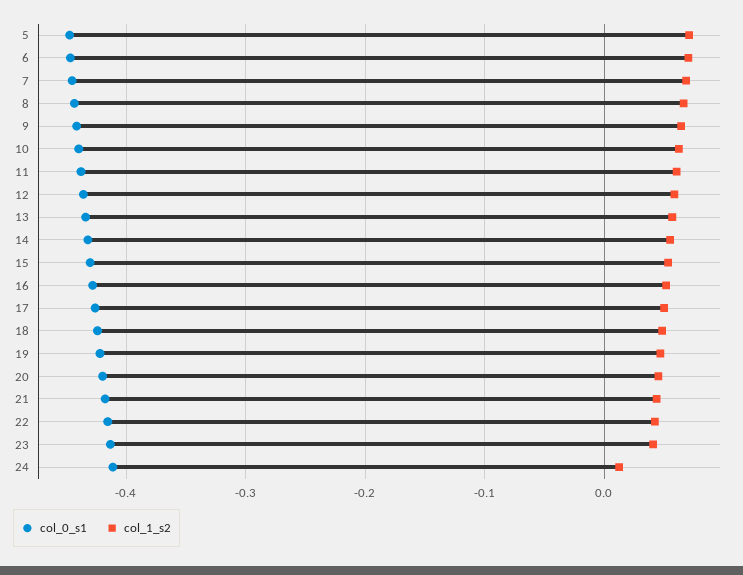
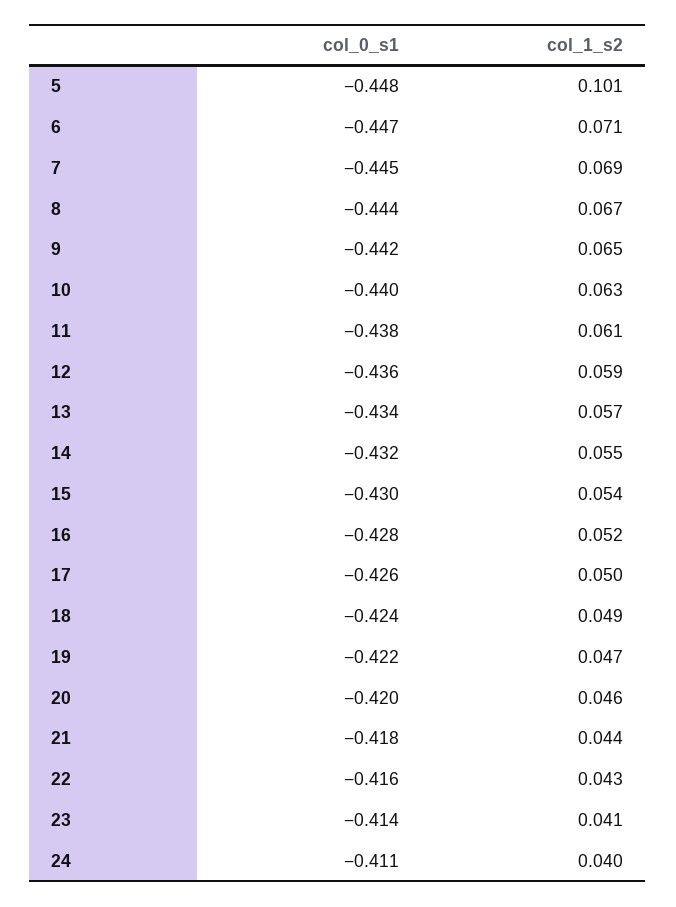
col_1_s2, 5: 0.07 -> 0.101
col_1_s2, 24: 0.01 -> 0.04

